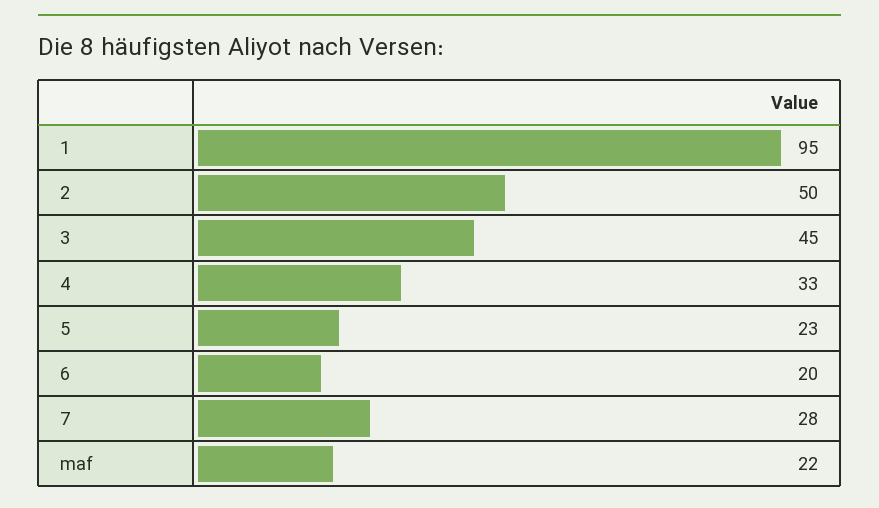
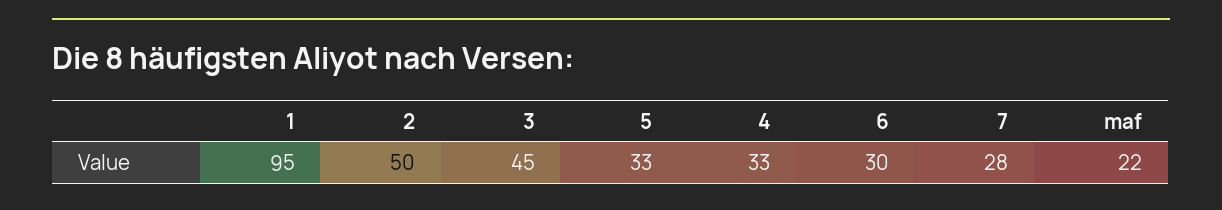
5: 23 -> 33
6: 20 -> 30

